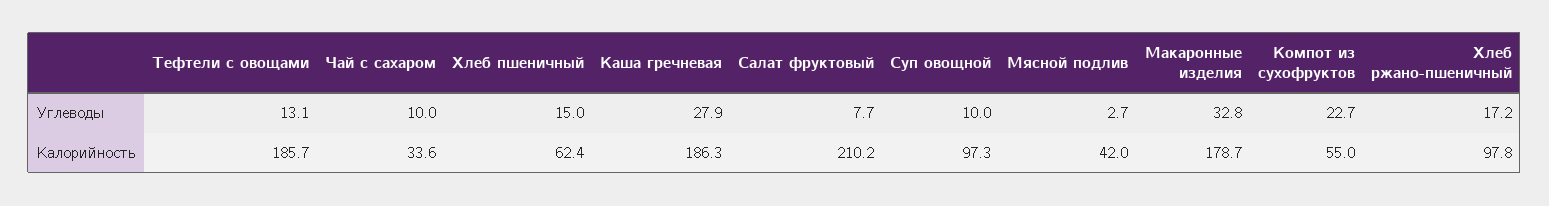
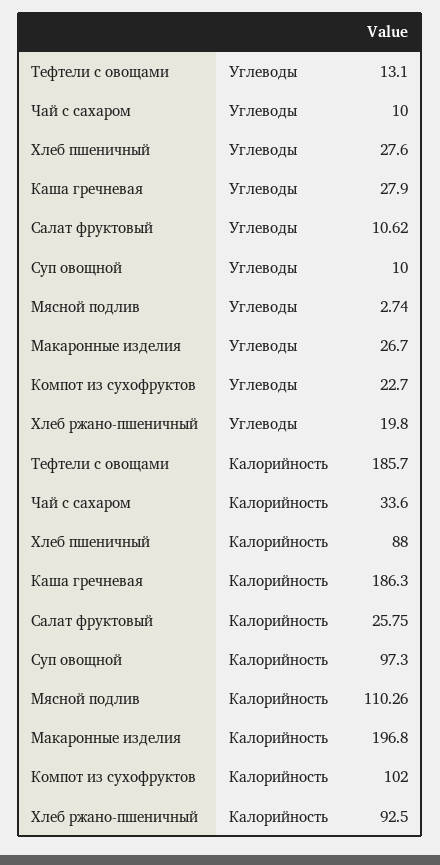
Хлеб пшеничный, Углеводы: 15 -> 27.6
Салат фруктовый, Углеводы: 7.7 -> 10.62
Макаронные изделия, Углеводы: 32.8 -> 26.7
Хлеб ржано-пшеничный, Углеводы: 17.2 -> 19.8
Хлеб пшеничный, Калорийность: 62.4 -> 88
Салат фруктовый, Калорийность: 210.2 -> 25.75
Мясной подлив, Калорийность: 42 -> 110.26
Макаронные изделия, Калорийность: 178.7 -> 196.8
Компот из сухофруктов, Калорийность: 55 -> 102
Хлеб ржано-пшеничный, Калорийность: 97.8 -> 92.5

